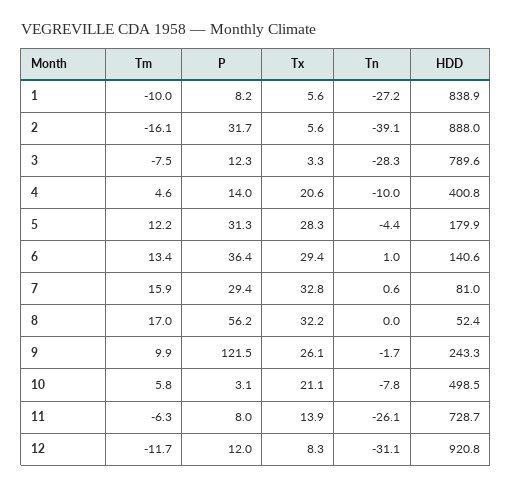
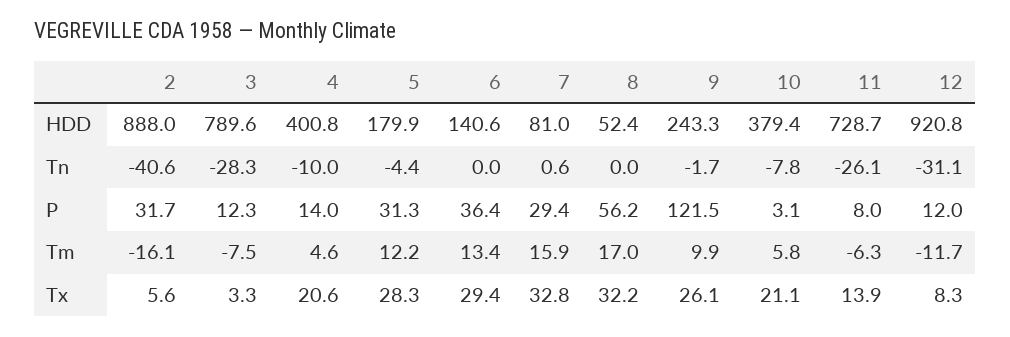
Tm, 1: -10 -> none
P, 1: 8.2 -> none
Tx, 1: 5.6 -> none
Tn, 1: -27.2 -> none
HDD, 1: 838.9 -> none
Tn, 2: -39.1 -> -40.6
Tn, 6: 1 -> 0
HDD, 10: 498.5 -> 379.4

